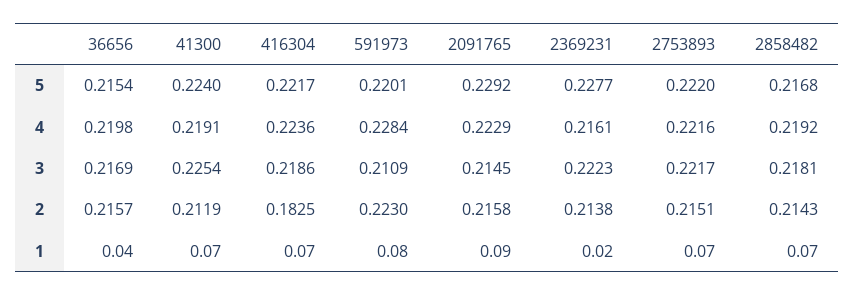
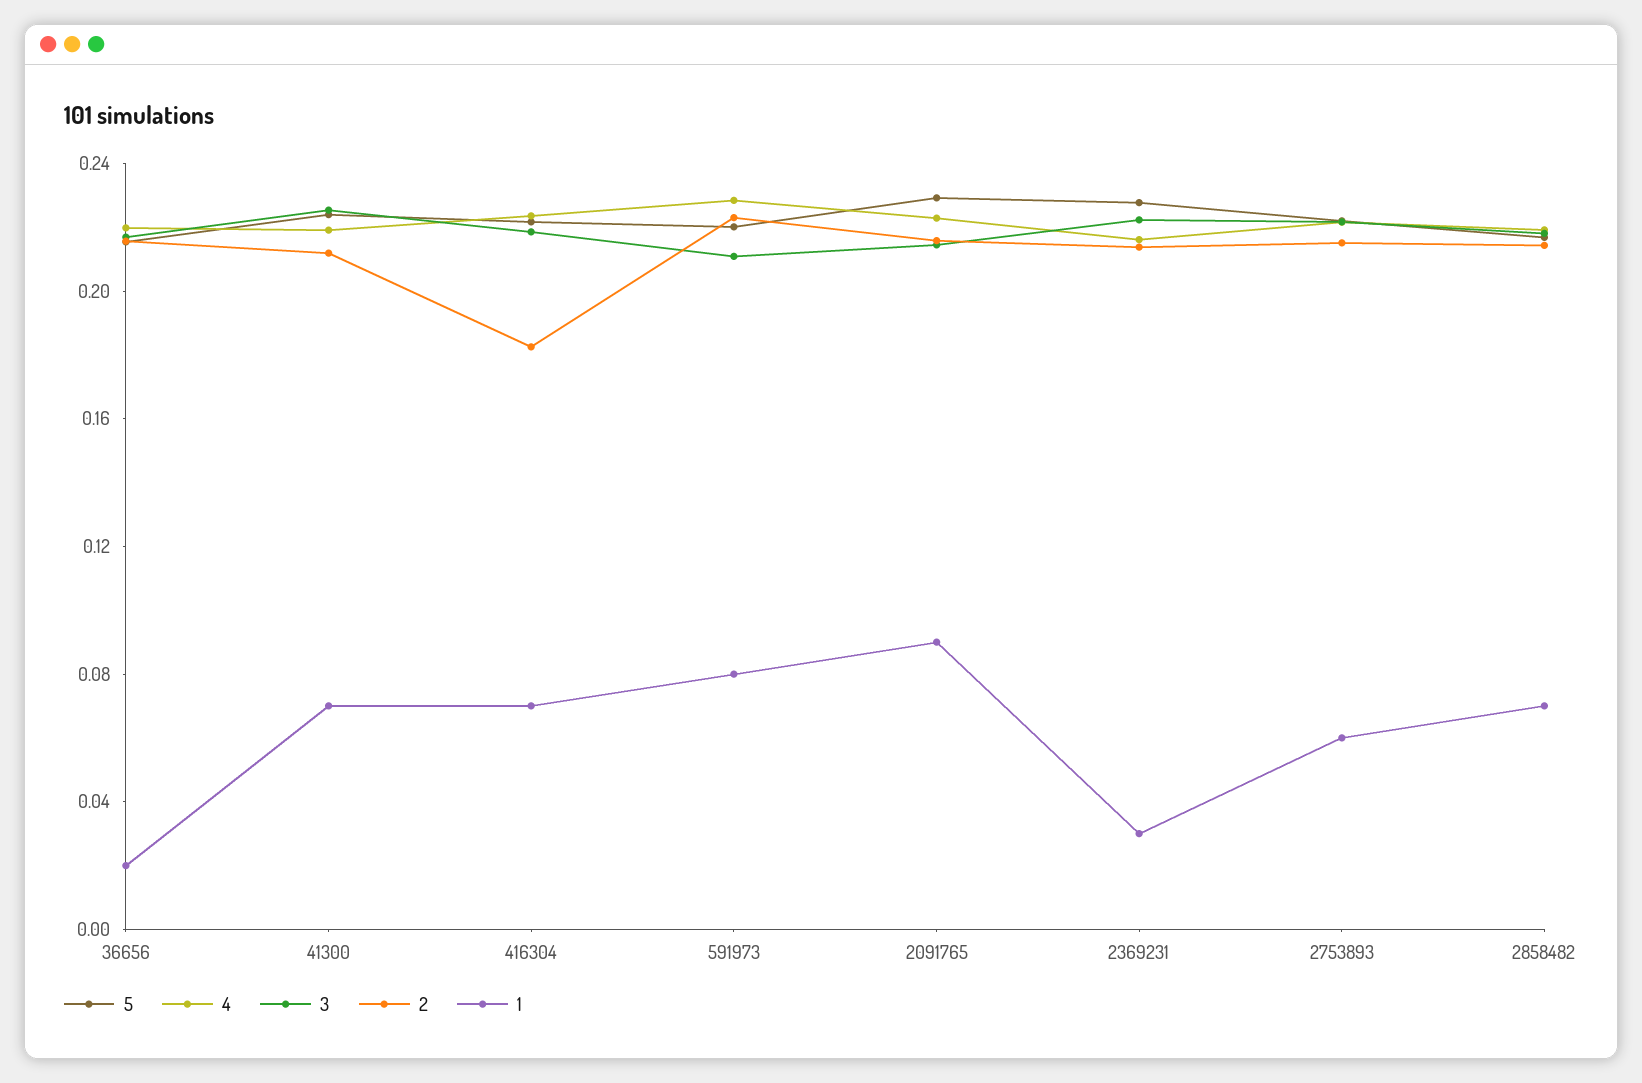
1, 36656: 0.04 -> 0.02
1, 2369231: 0.02 -> 0.03
1, 2753893: 0.07 -> 0.06

